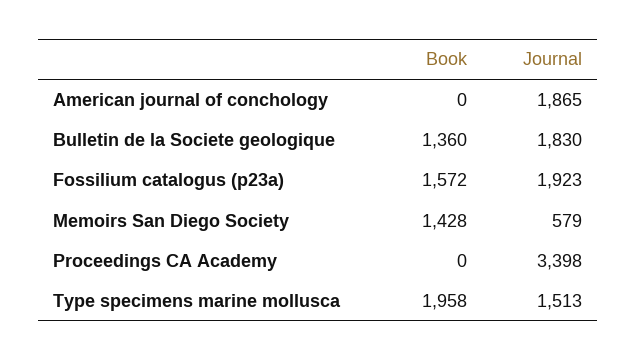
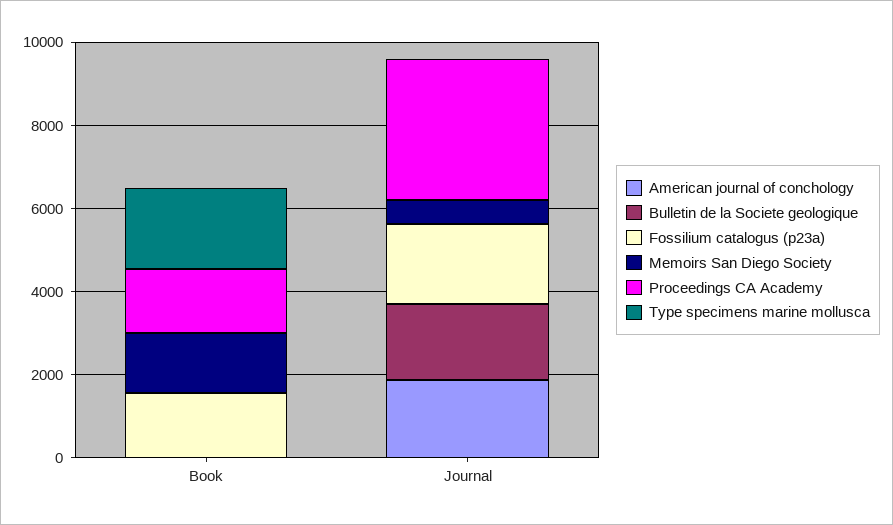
Bulletin de la Societe geologique, Book: 1360 -> 0
Proceedings CA Academy, Book: 0 -> 1500
Type specimens marine mollusca, Journal: 1513 -> 0

